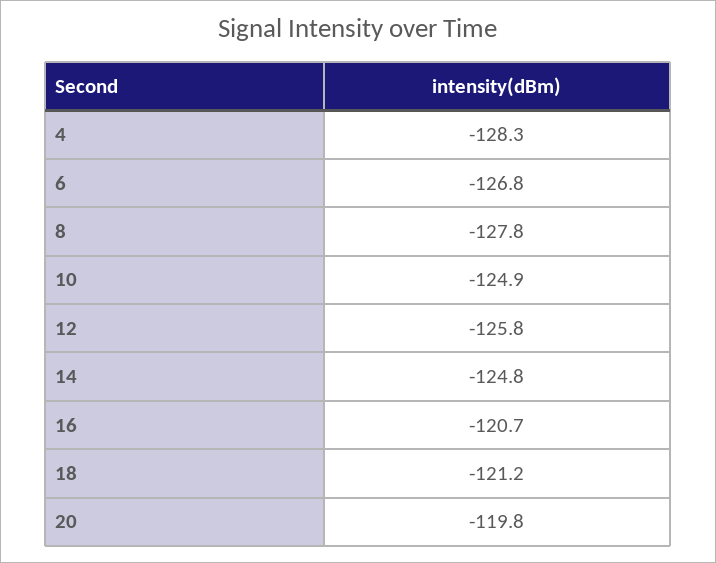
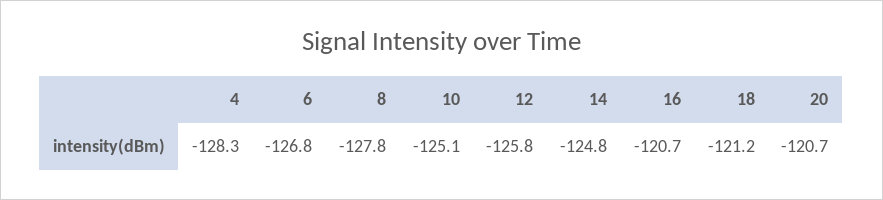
10: -124.9 -> -125.1
20: -119.8 -> -120.7

